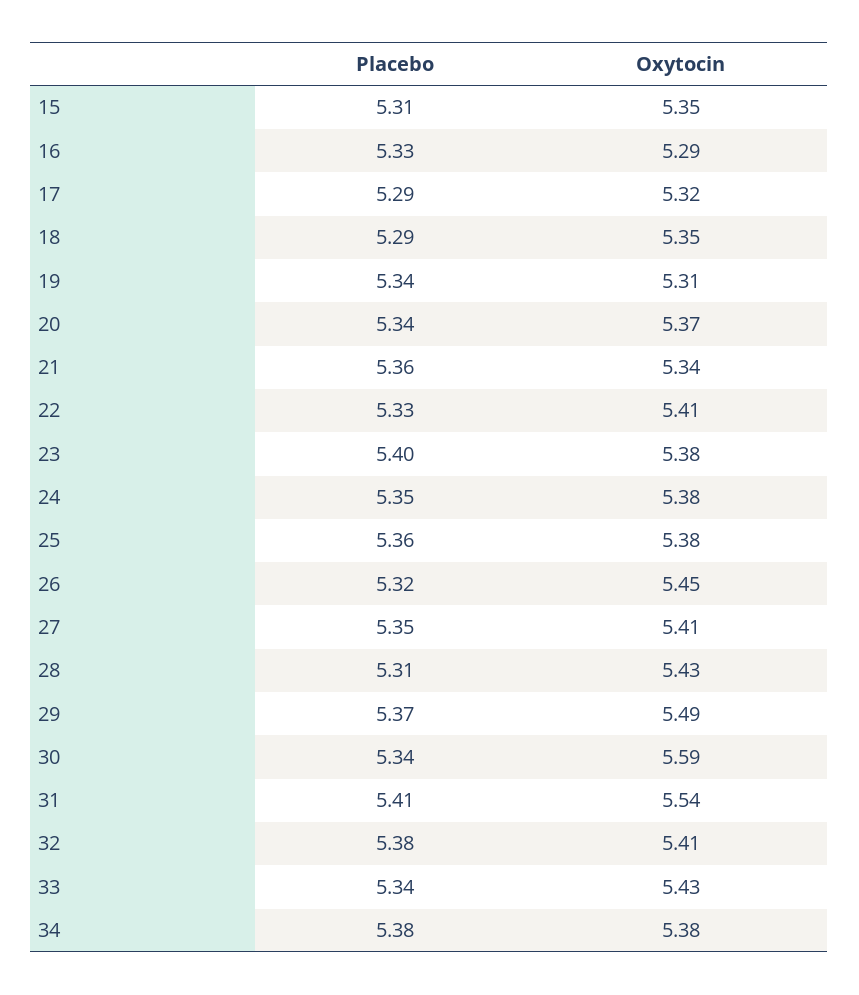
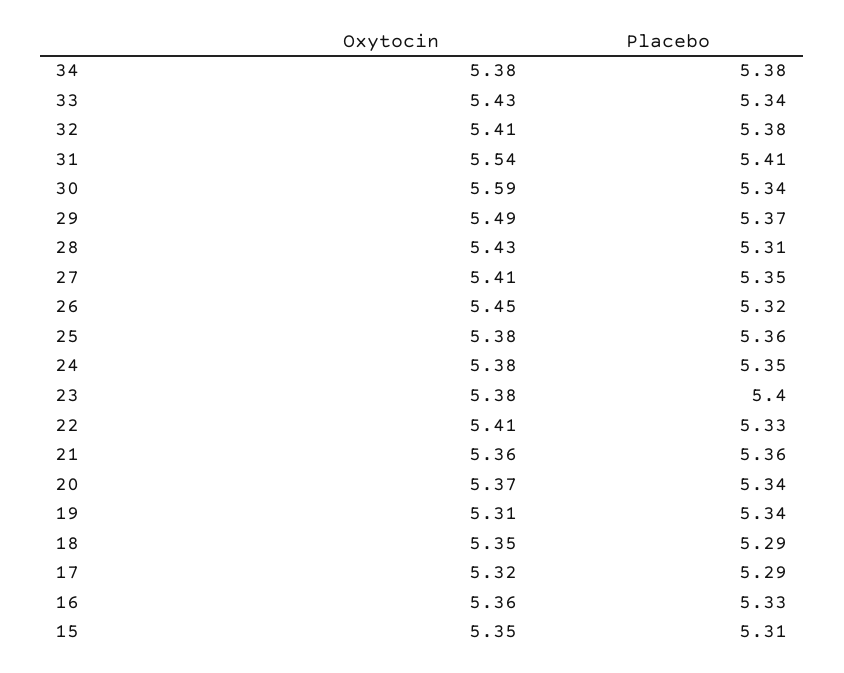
Oxytocin, 16: 5.29 -> 5.36
Oxytocin, 21: 5.34 -> 5.36

